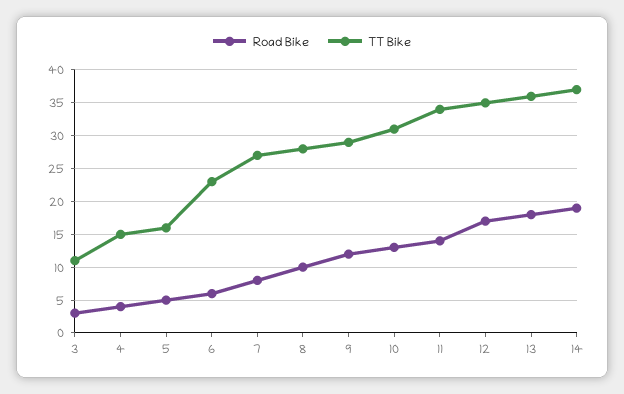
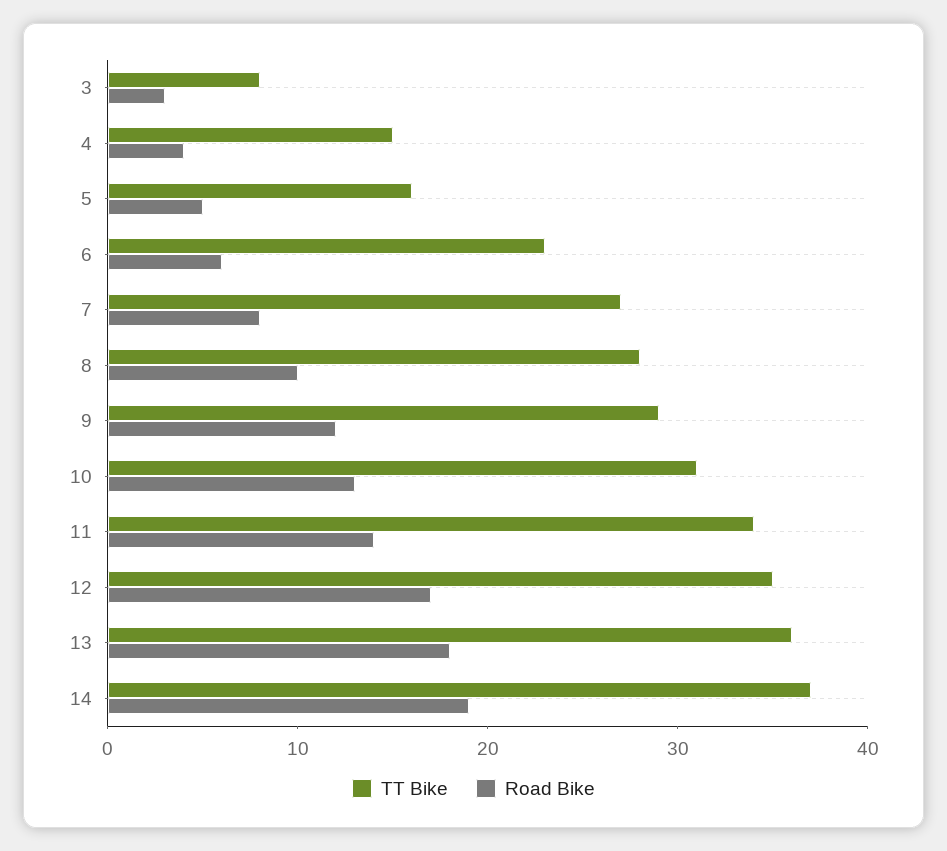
TT Bike, 3: 11 -> 8

